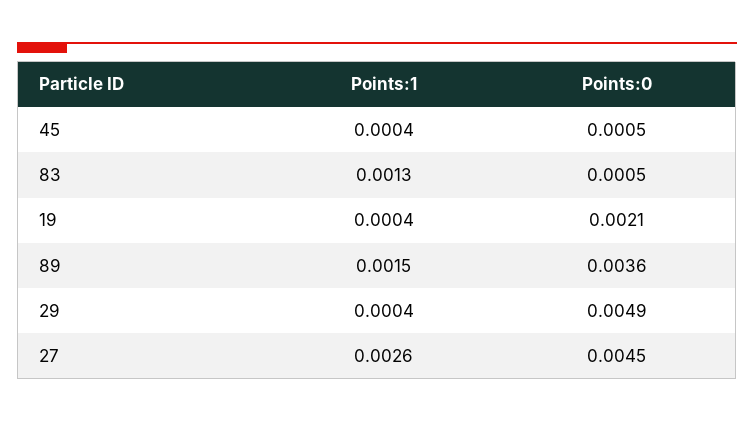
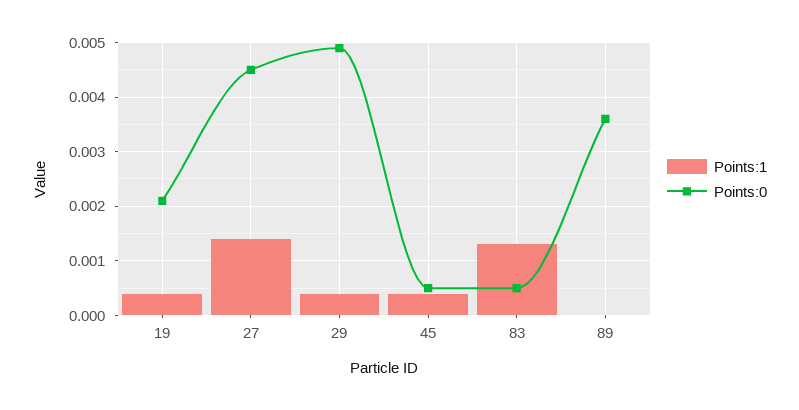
Points:1, 89: 0.0015 -> 0
Points:1, 27: 0.0026 -> 0.0015

